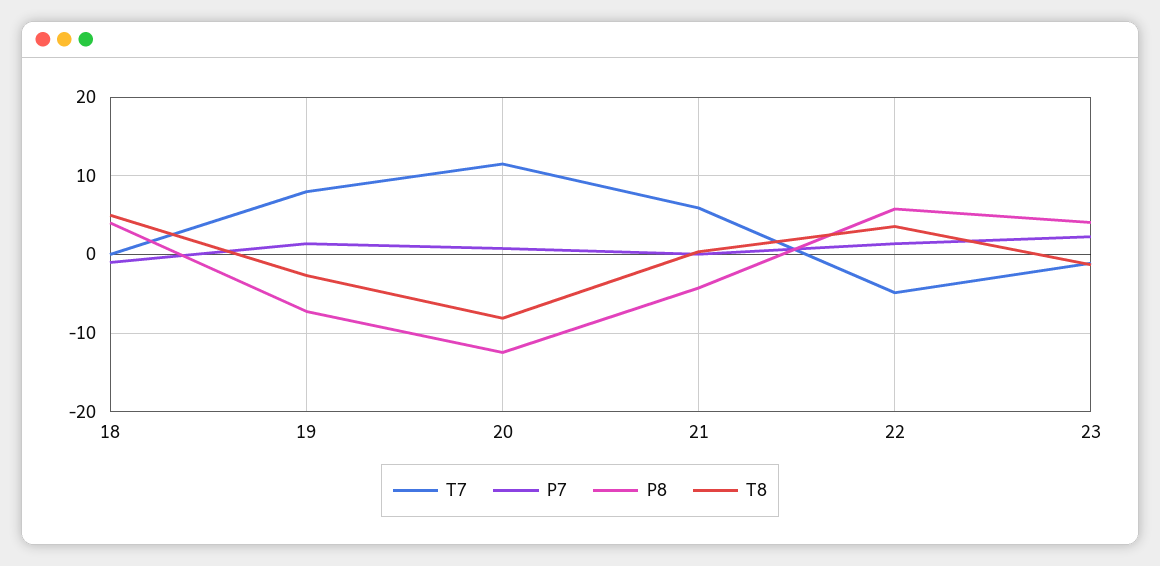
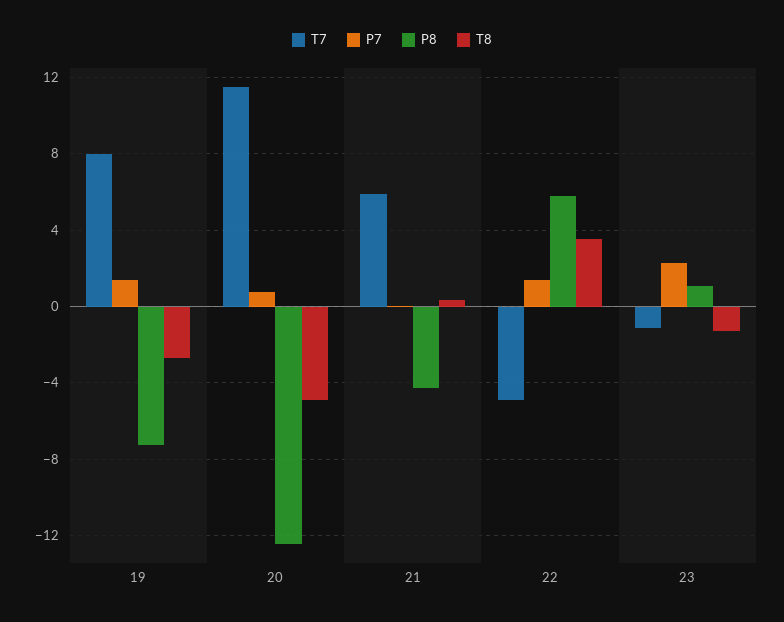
T7, 18: 0 -> none
P7, 18: -1 -> none
P8, 18: 4 -> none
T8, 18: 5 -> none
T8, 20: -8 -> -5
P8, 23: 4 -> 1

